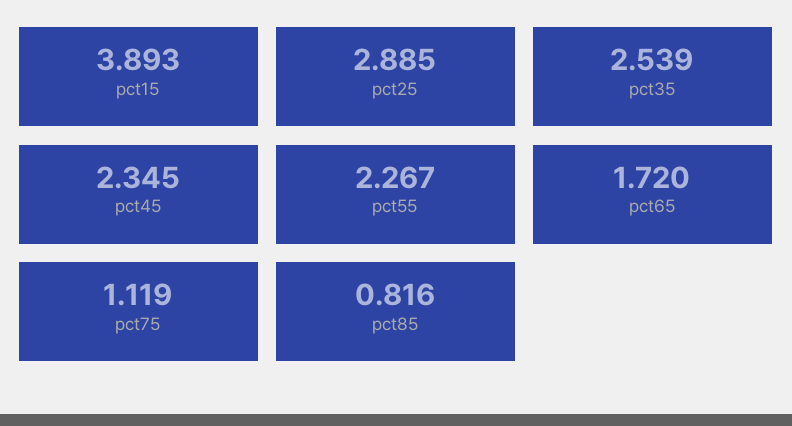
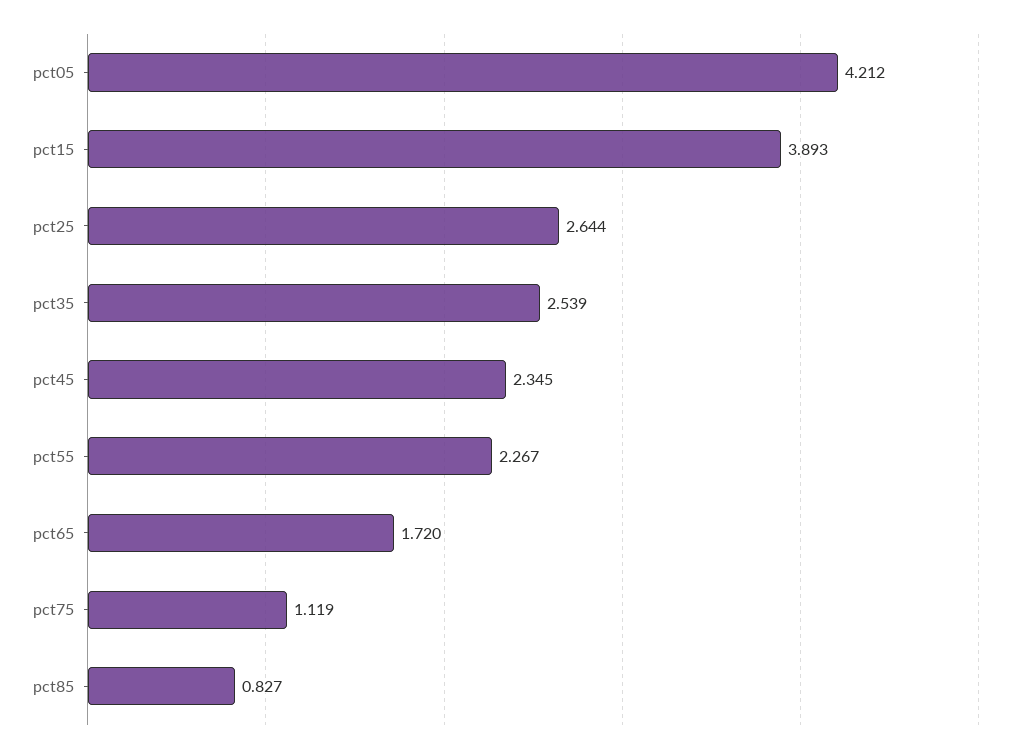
pct25: 2.885 -> 2.644
pct85: 0.816 -> 0.827
pct05: none -> 4.212

